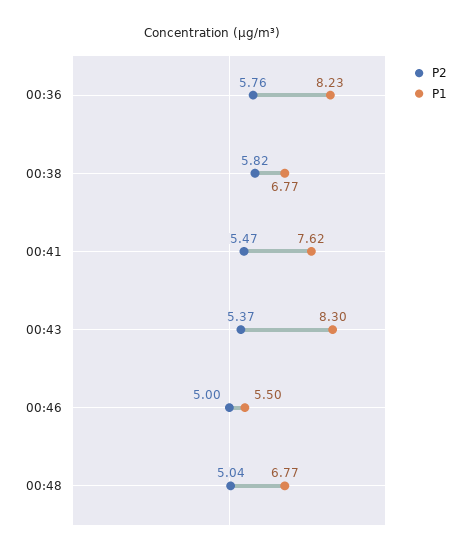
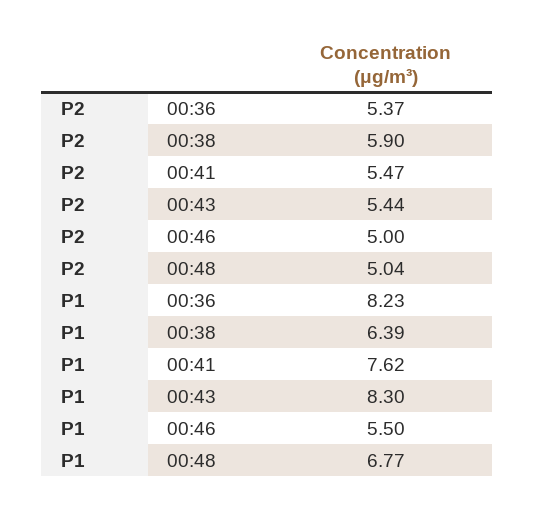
P2, 00:36: 5.76 -> 5.37
P2, 00:38: 5.82 -> 5.9
P1, 00:38: 6.77 -> 6.39
P2, 00:43: 5.37 -> 5.44

